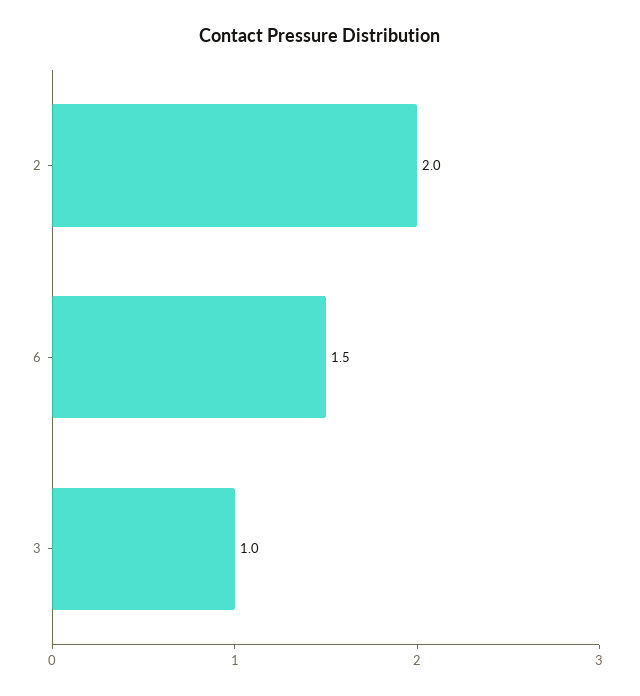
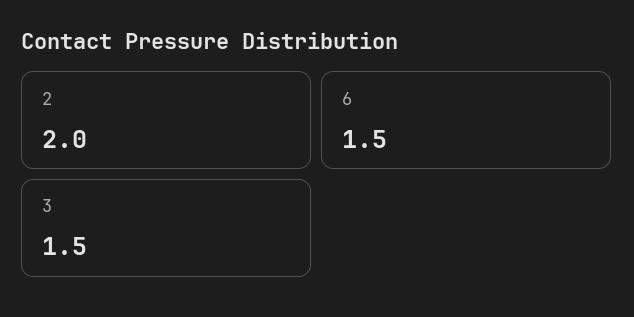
3: 1 -> 1.5

